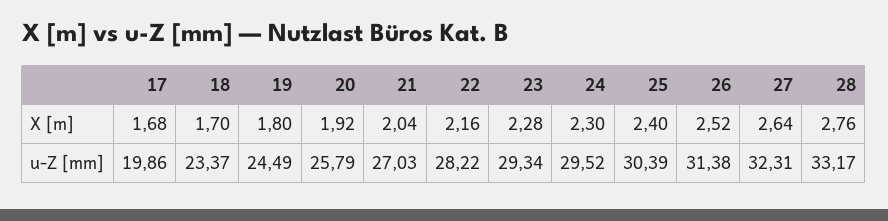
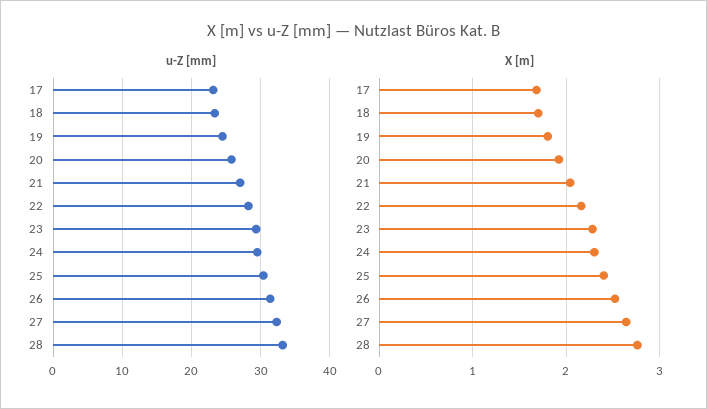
u-Z [mm], 17: 19.86 -> 23

